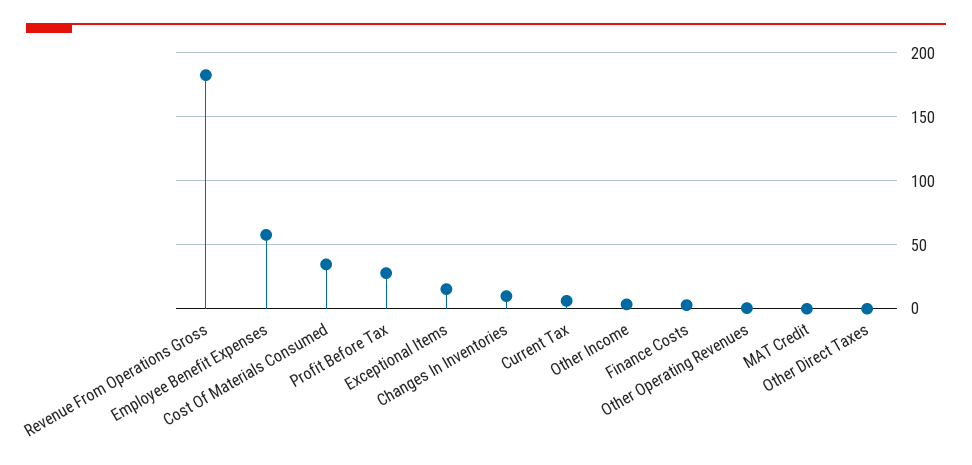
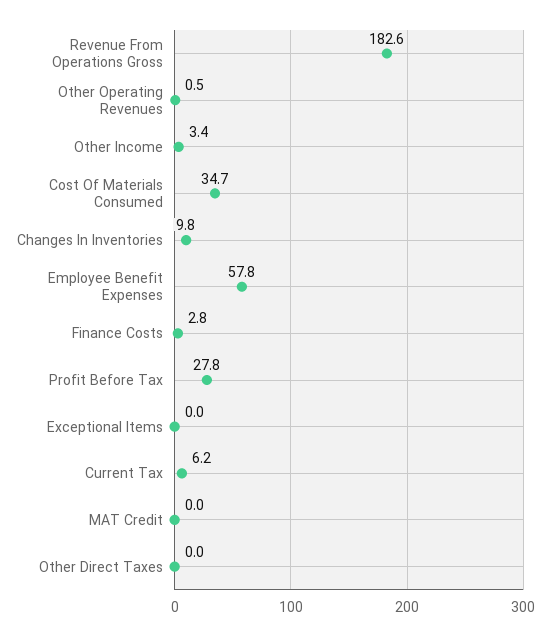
Exceptional Items: 15 -> 0

